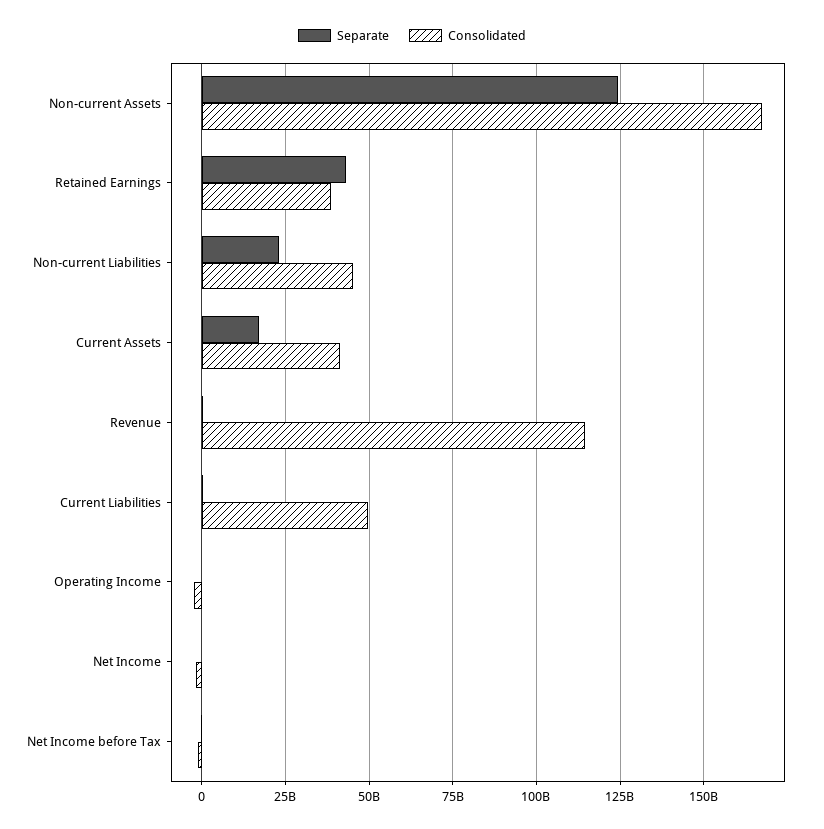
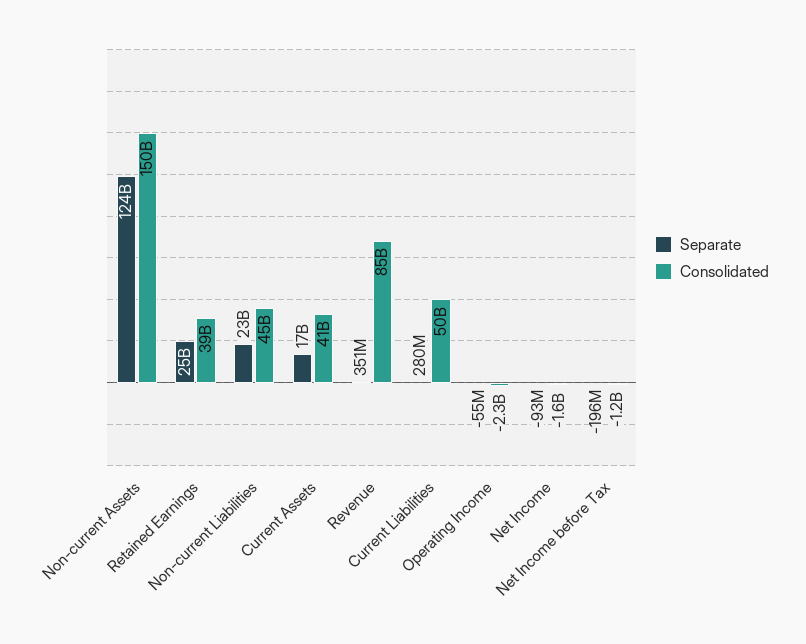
Consolidated, Non-current Assets: 167500000000 -> 150000000000
Separate, Retained Earnings: 42500000000 -> 25000000000
Consolidated, Revenue: 115000000000 -> 85000000000

